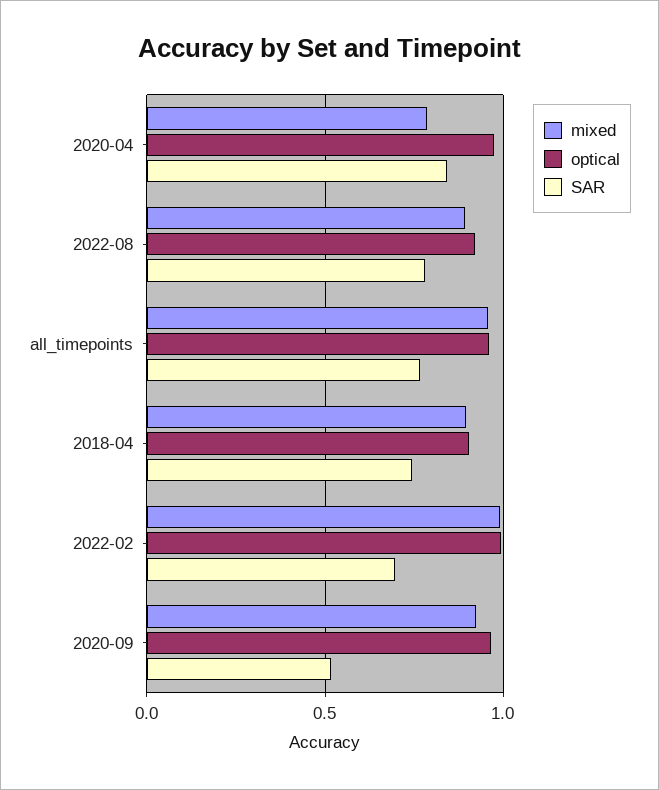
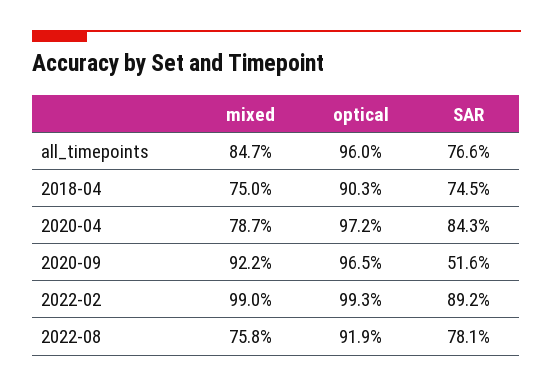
mixed, 2022-08: 0.9 -> 0.758
mixed, all_timepoints: 0.95 -> 0.847
mixed, 2018-04: 0.9 -> 0.75
SAR, 2022-02: 0.7 -> 0.892

